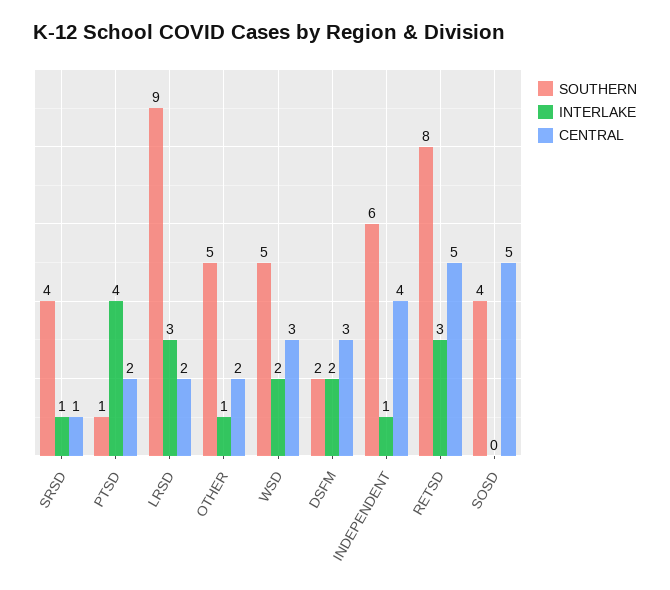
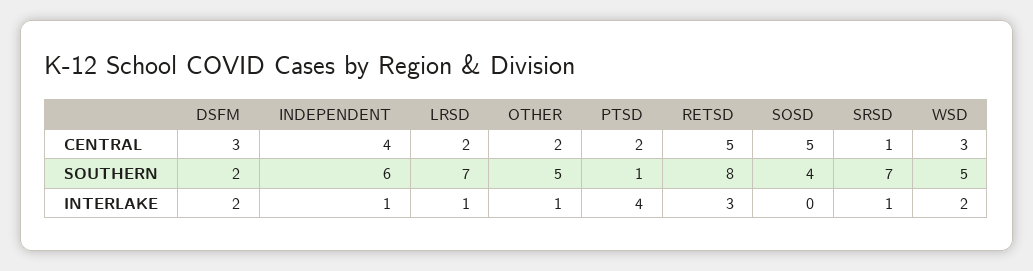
SOUTHERN, SRSD: 4 -> 7
SOUTHERN, LRSD: 9 -> 7
INTERLAKE, LRSD: 3 -> 1

